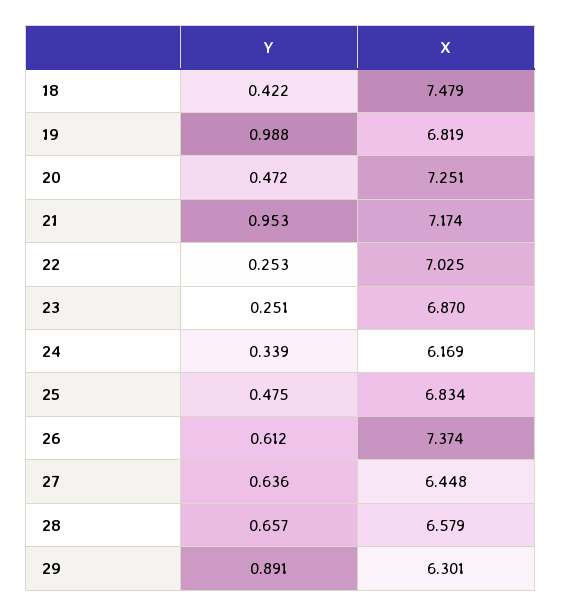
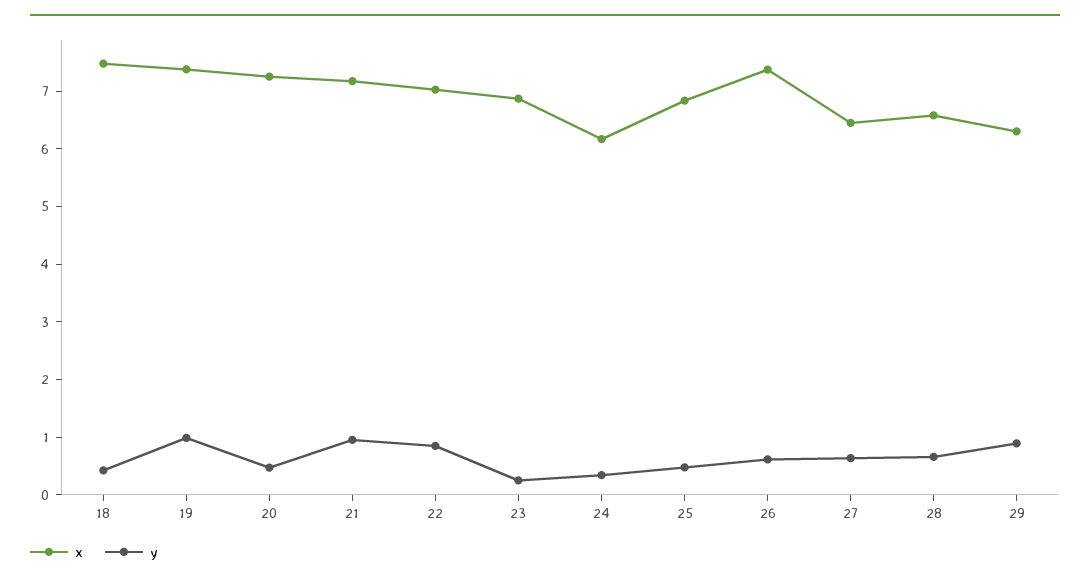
X, 19: 6.819 -> 7.4
Y, 22: 0.253 -> 0.8

